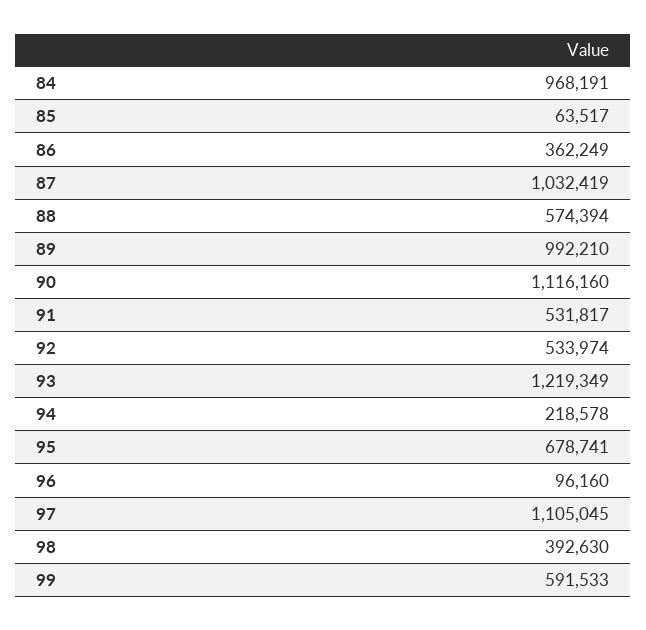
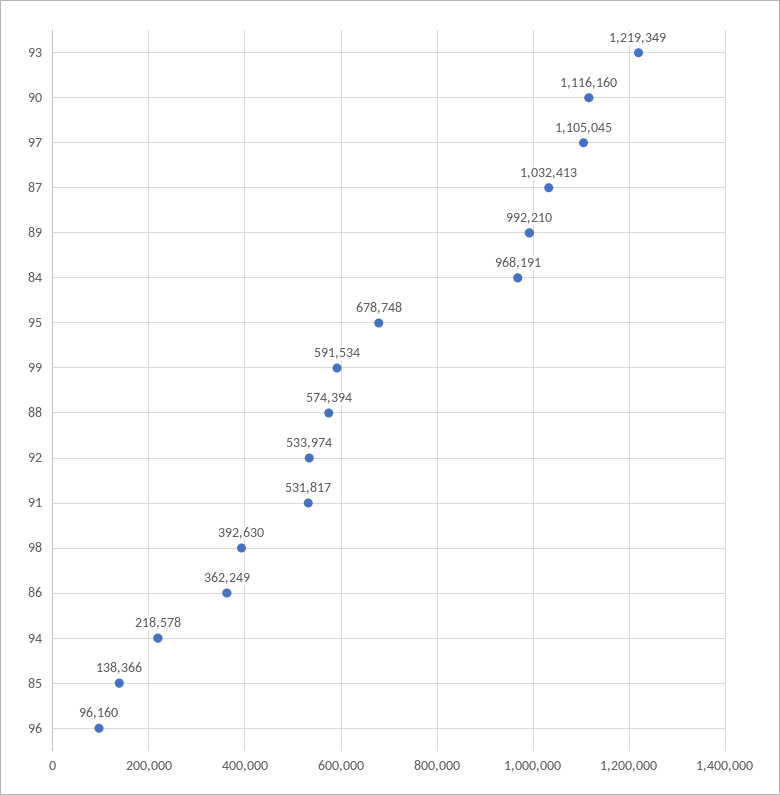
85: 63517 -> 138366
87: 1032419 -> 1032413
95: 678741 -> 678748
99: 591533 -> 591534

